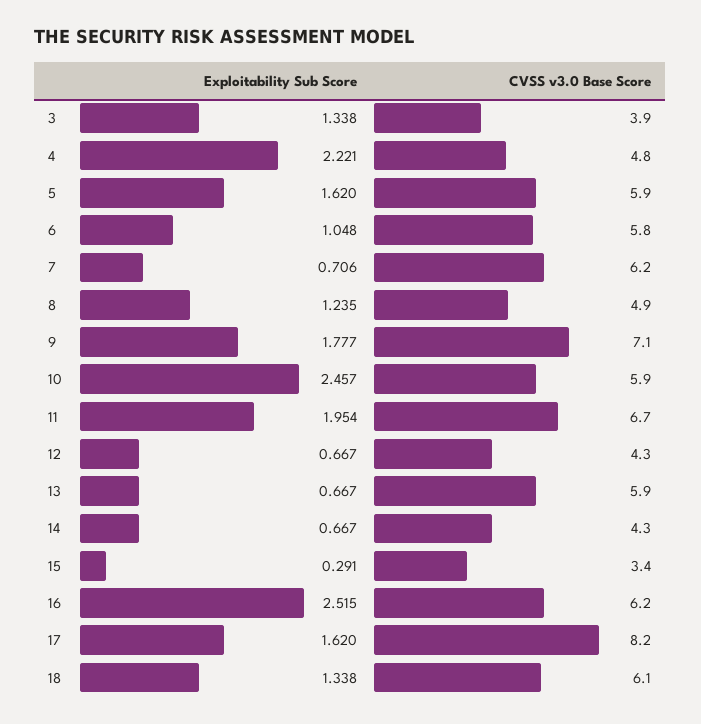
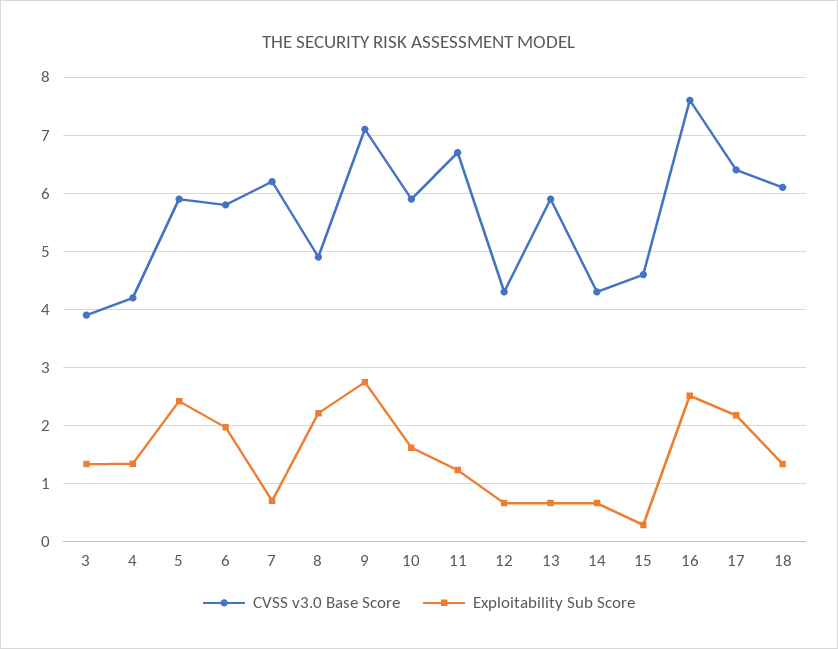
Exploitability Sub Score, 4: 2.221 -> 1.4
CVSS v3.0 Base Score, 4: 4.8 -> 4.2
Exploitability Sub Score, 5: 1.62 -> 2.4
Exploitability Sub Score, 6: 1.048 -> 2
Exploitability Sub Score, 8: 1.235 -> 2.2
Exploitability Sub Score, 9: 1.777 -> 2.8
Exploitability Sub Score, 10: 2.457 -> 1.6
Exploitability Sub Score, 11: 1.954 -> 1.2
CVSS v3.0 Base Score, 15: 3.4 -> 4.6
CVSS v3.0 Base Score, 16: 6.2 -> 7.6
Exploitability Sub Score, 17: 1.62 -> 2.2
CVSS v3.0 Base Score, 17: 8.2 -> 6.4

